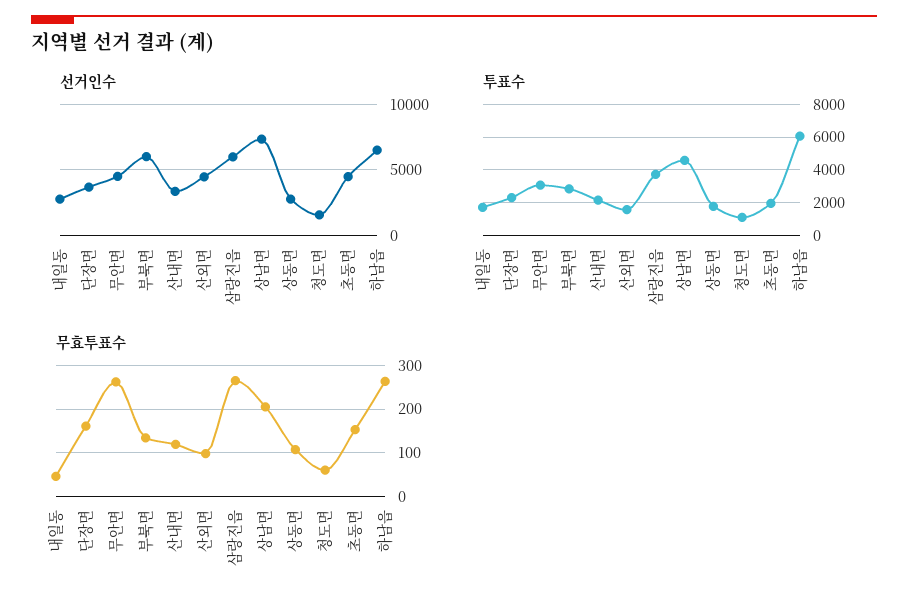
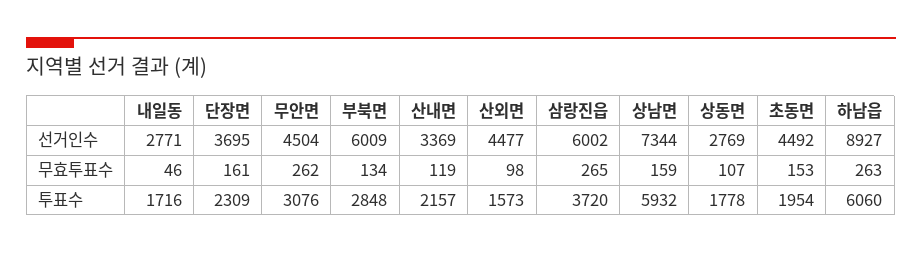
선거인수, 청도면: 1500 -> none
선거인수, 하남읍: 6500 -> 8927
투표수, 상남면: 4500 -> 5932
투표수, 청도면: 1000 -> none
무효투표수, 상남면: 200 -> 159
무효투표수, 청도면: 60 -> none

